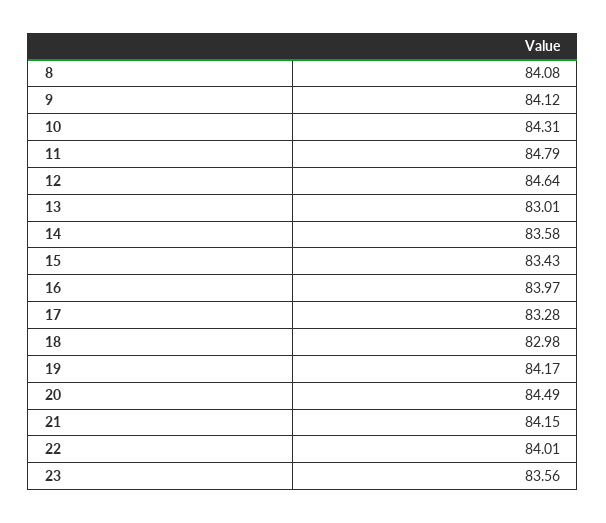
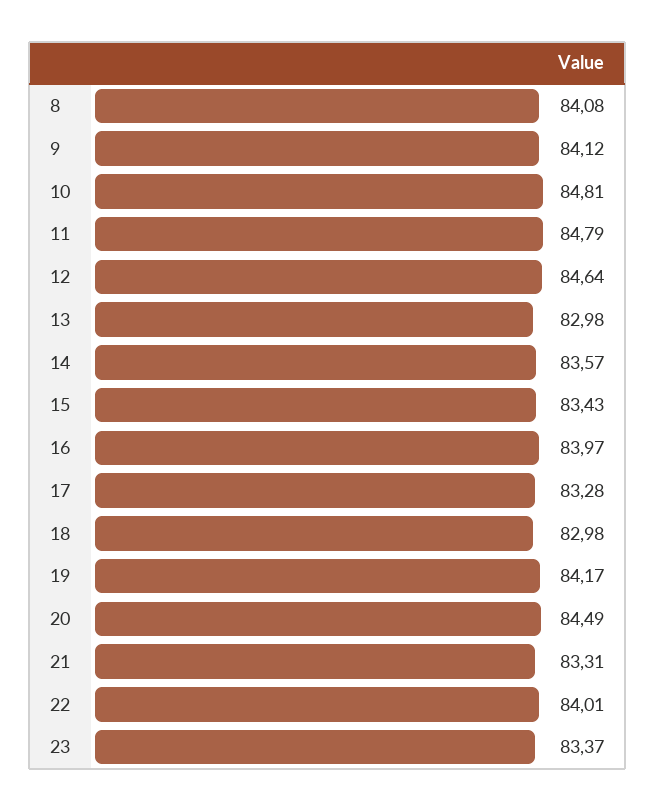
10: 84.31 -> 84.81
13: 83.01 -> 82.98
14: 83.58 -> 83.57
21: 84.15 -> 83.31
23: 83.56 -> 83.37

